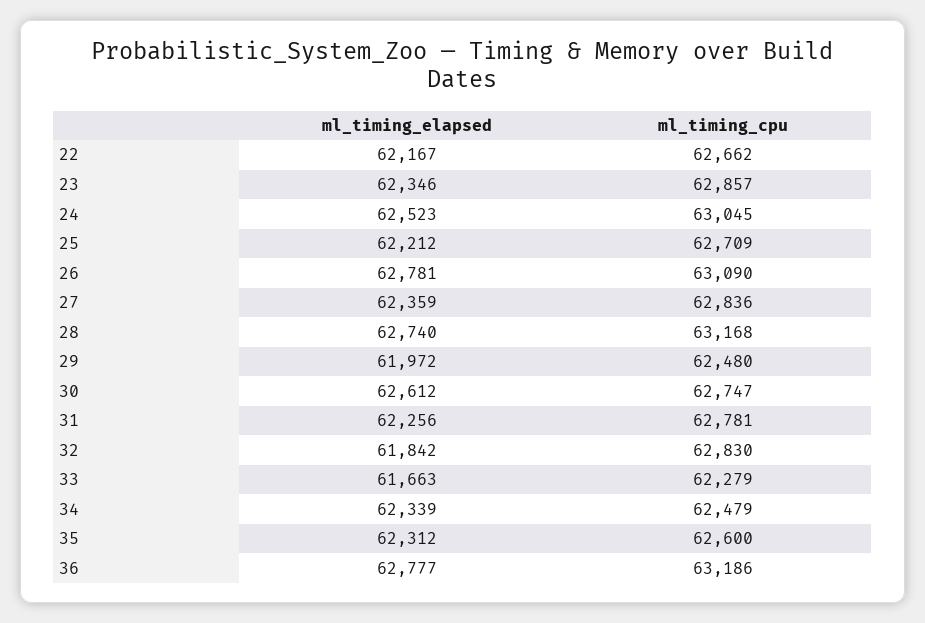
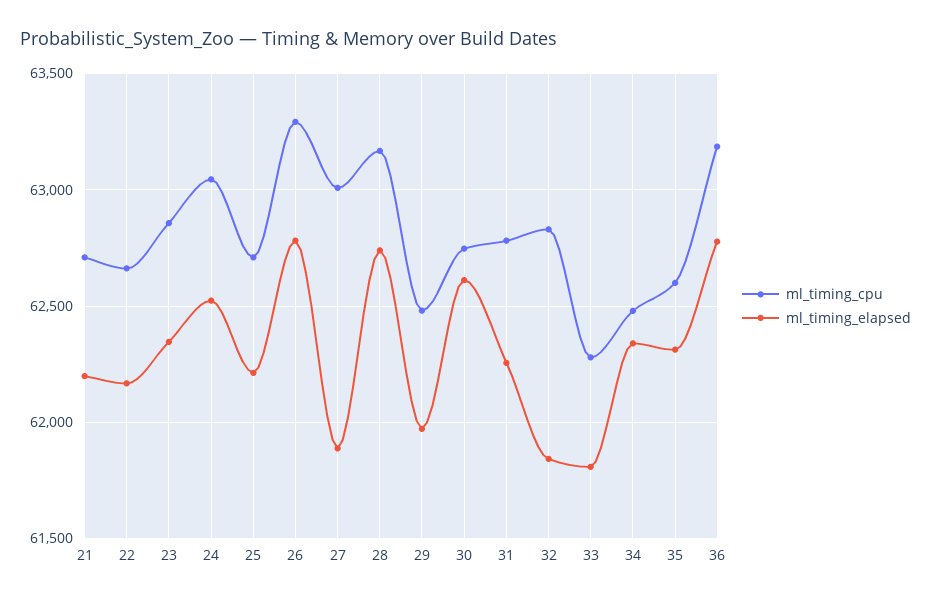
ml_timing_cpu, 26: 63090 -> 63300
ml_timing_elapsed, 27: 62359 -> 61900
ml_timing_cpu, 27: 62836 -> 63000
ml_timing_elapsed, 33: 61663 -> 61800
ml_timing_cpu, 21: none -> 62700
ml_timing_elapsed, 21: none -> 62200

